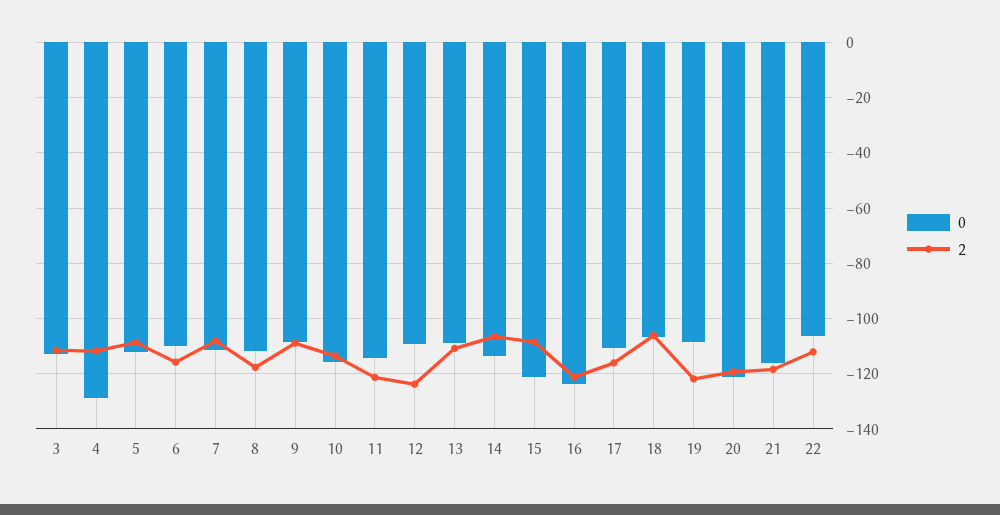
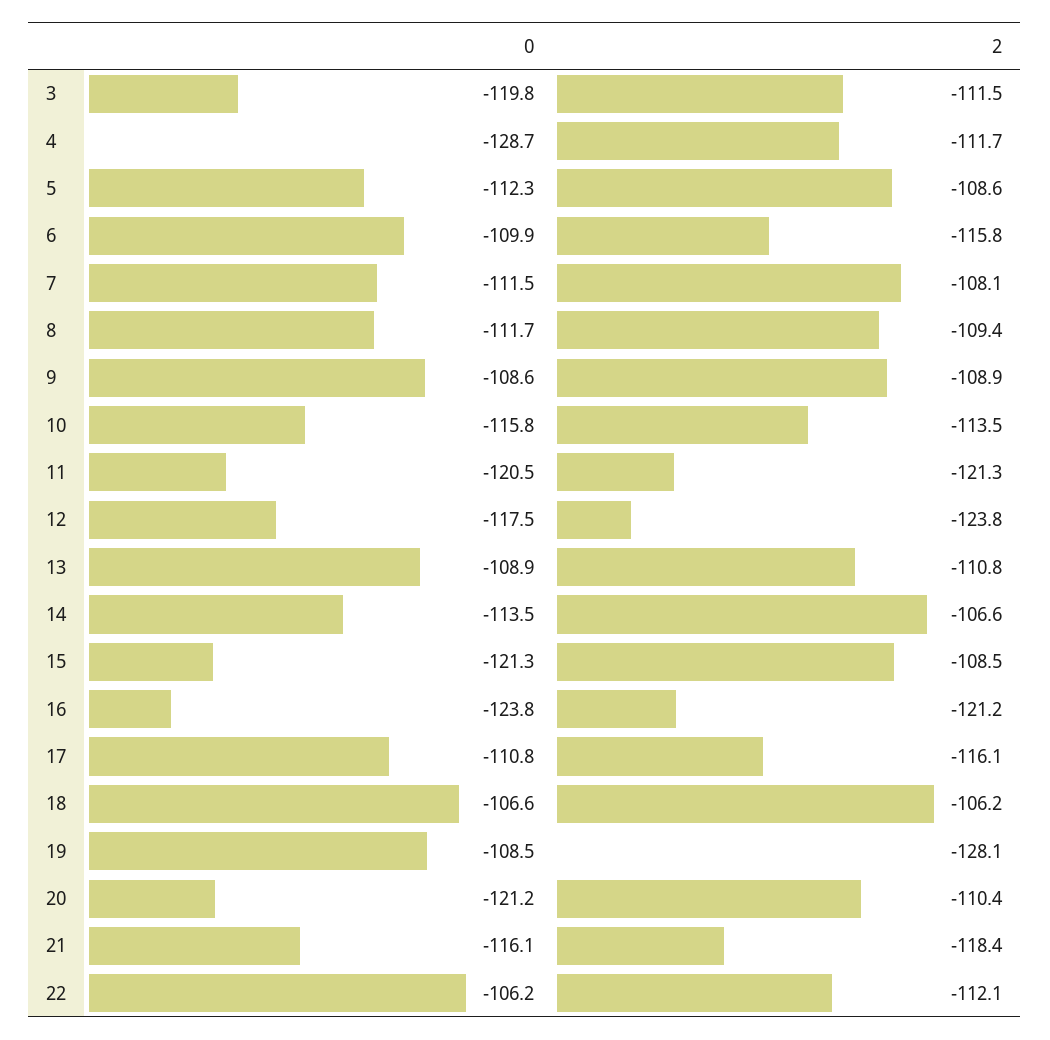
0, 3: -112.5 -> -119.8
2, 8: -117.5 -> -109.4
0, 11: -115 -> -120.5
0, 12: -110 -> -117.5
2, 19: -122.5 -> -128.1
2, 20: -120 -> -110.4

